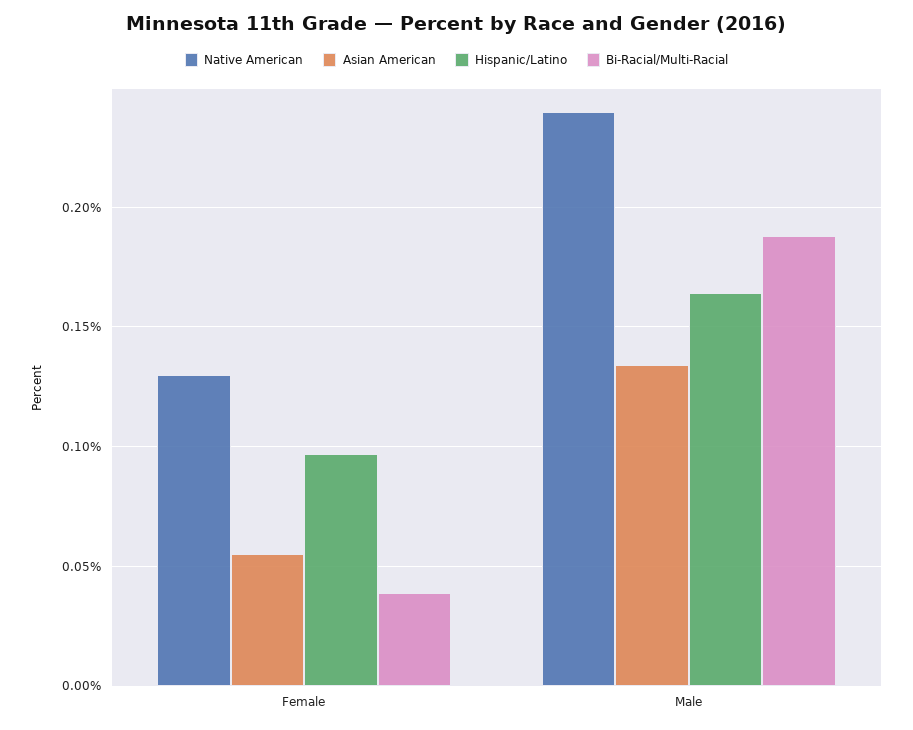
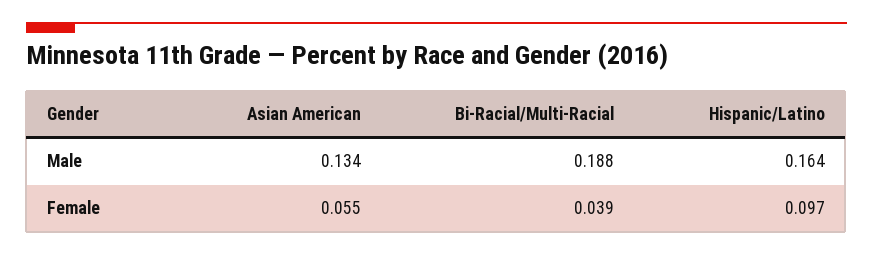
Native American, Female: 0.13 -> none
Native American, Male: 0.24 -> none

